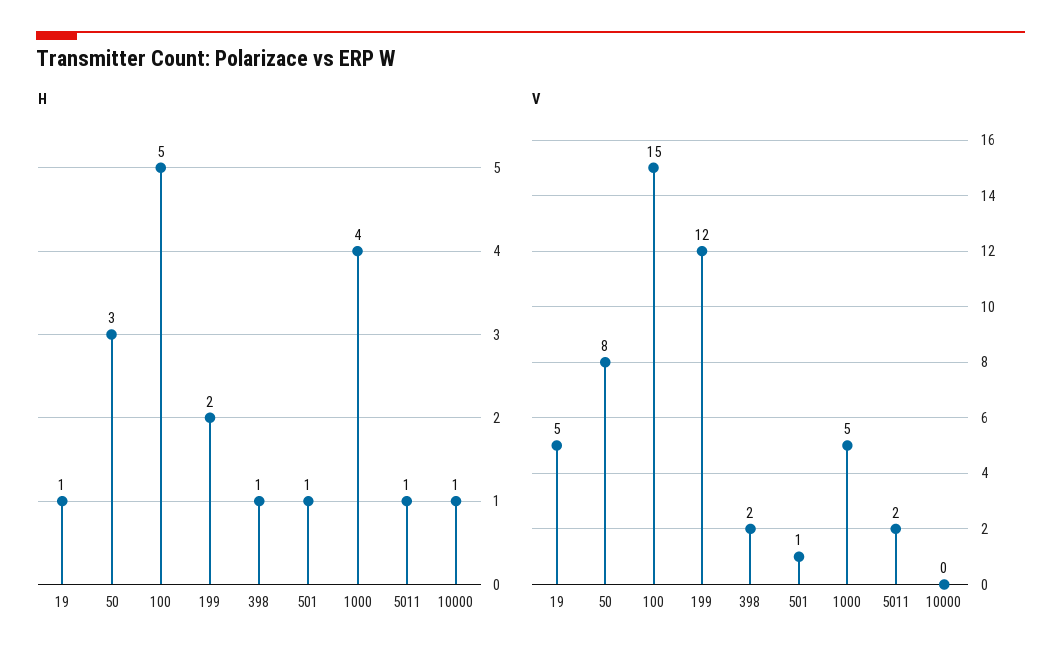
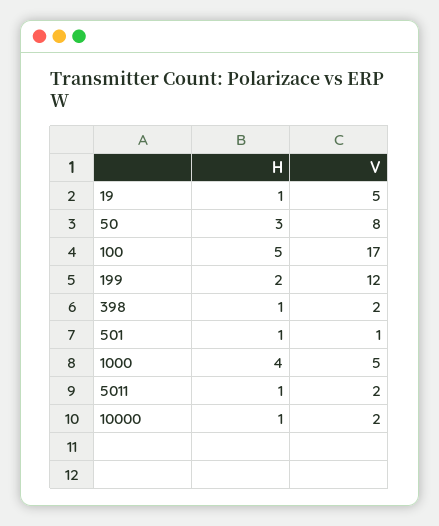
V, 100: 15 -> 17
V, 10000: 0 -> 2

